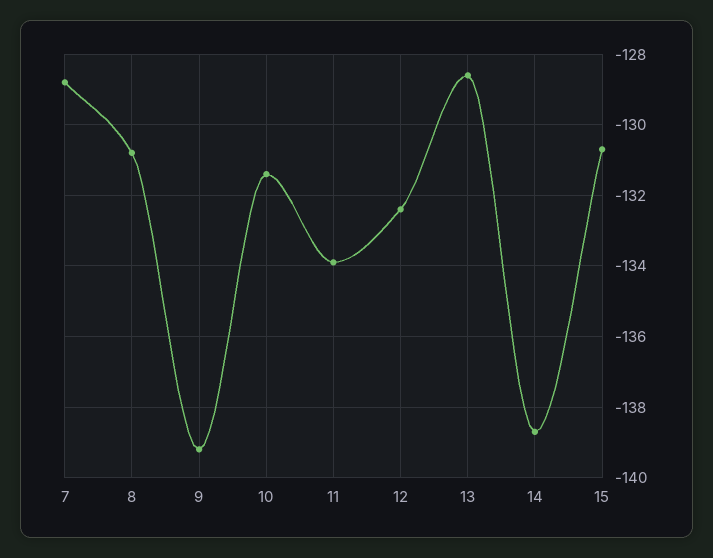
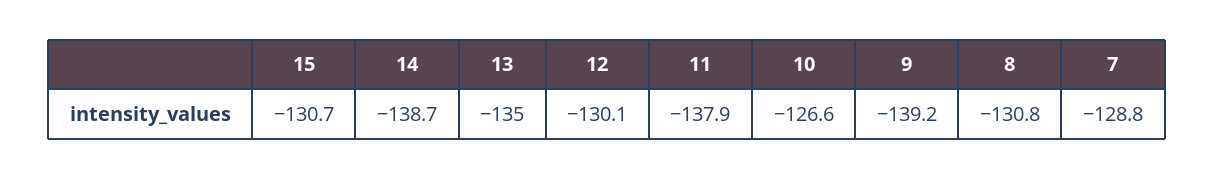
10: -131.5 -> -126.6
11: -134 -> -137.9
12: -132.5 -> -130.1
13: -128.5 -> -135

